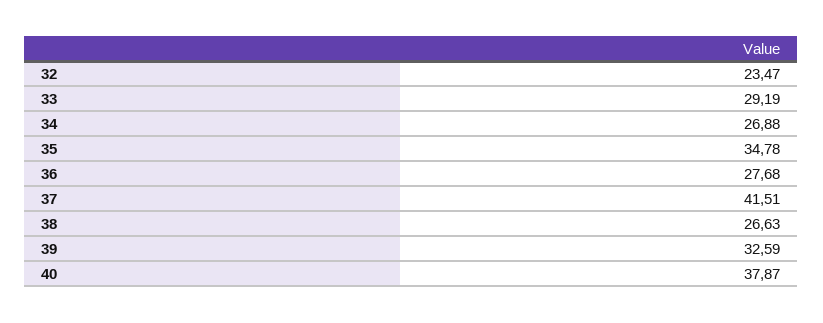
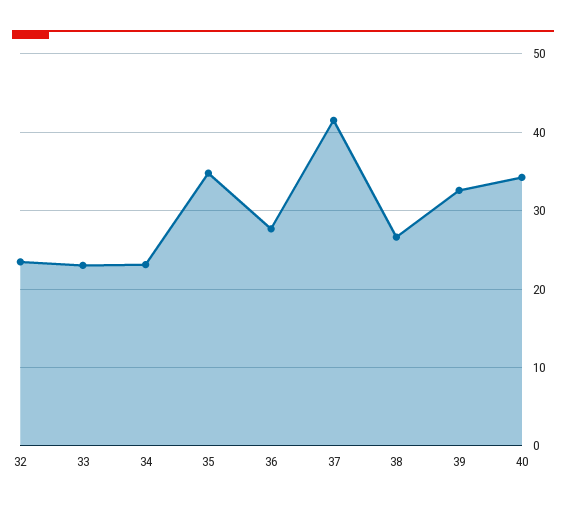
33: 29.19 -> 23
34: 26.88 -> 23
40: 37.87 -> 34

